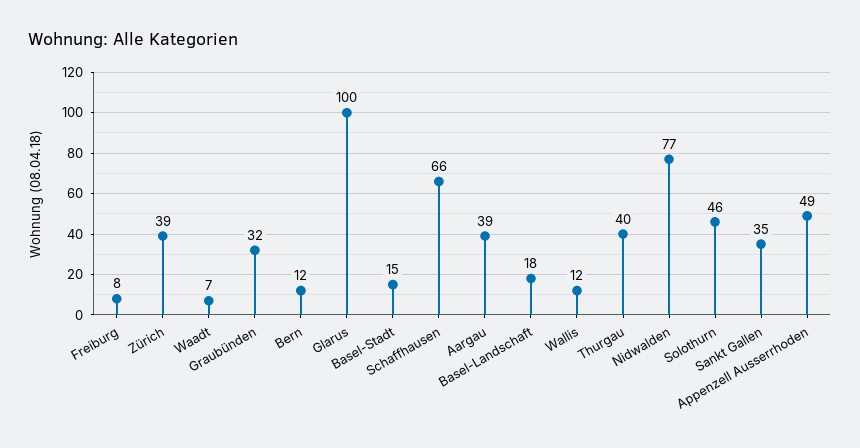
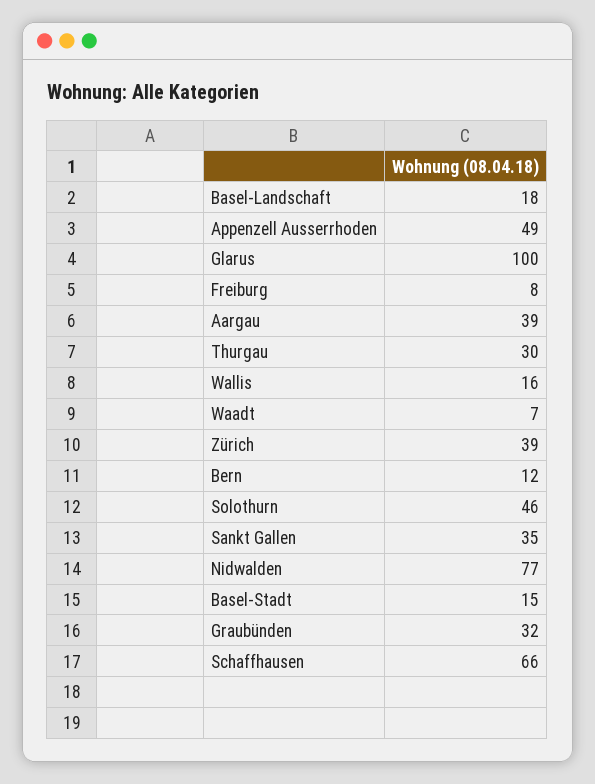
Wallis: 12 -> 16
Thurgau: 40 -> 30

